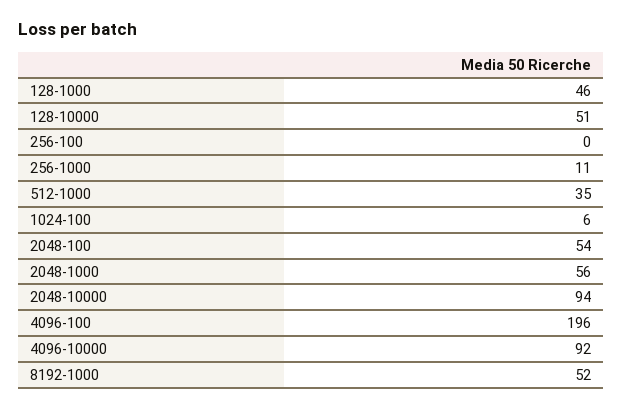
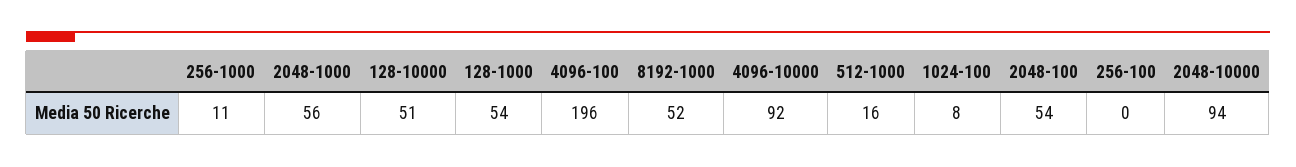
128-1000: 46 -> 54
512-1000: 35 -> 16
1024-100: 6 -> 8

